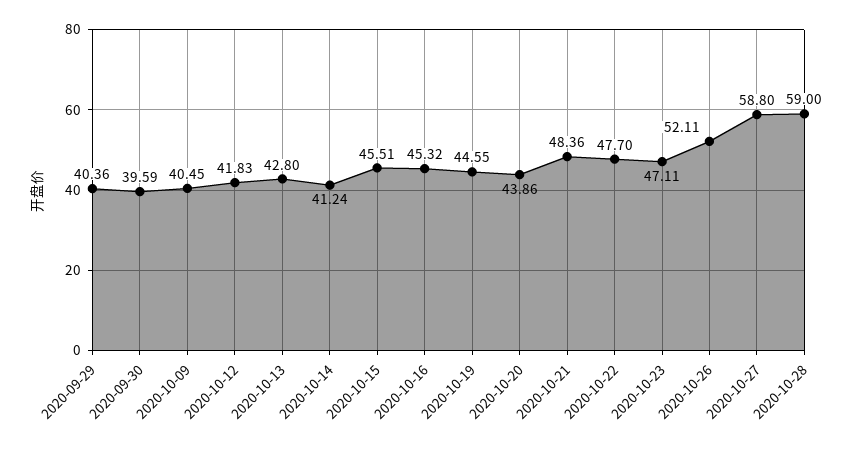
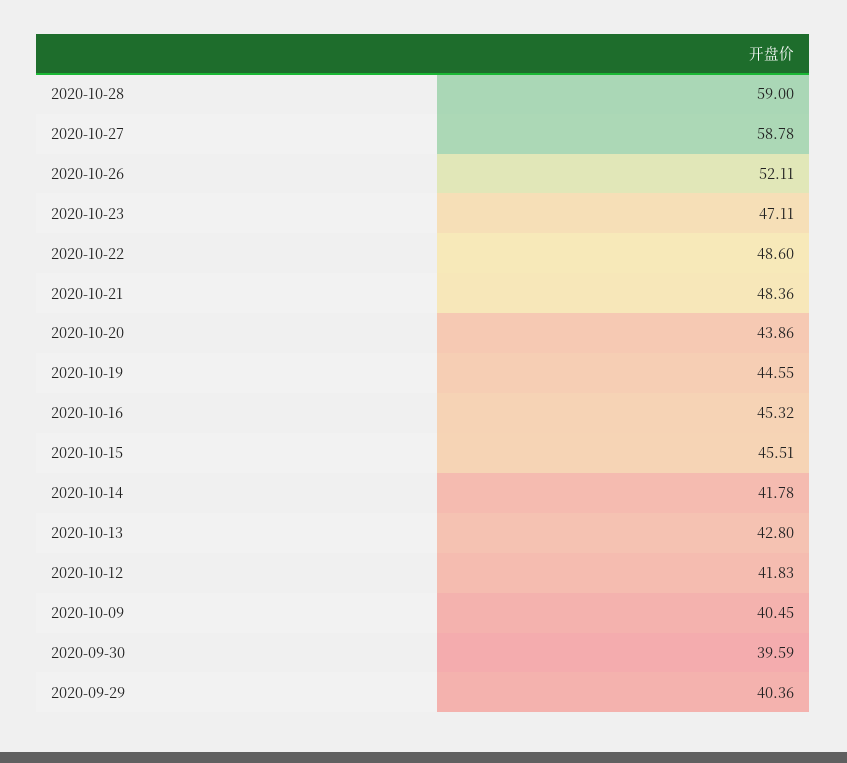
2020-10-14: 41.24 -> 41.78
2020-10-22: 47.7 -> 48.6
2020-10-27: 58.8 -> 58.78

